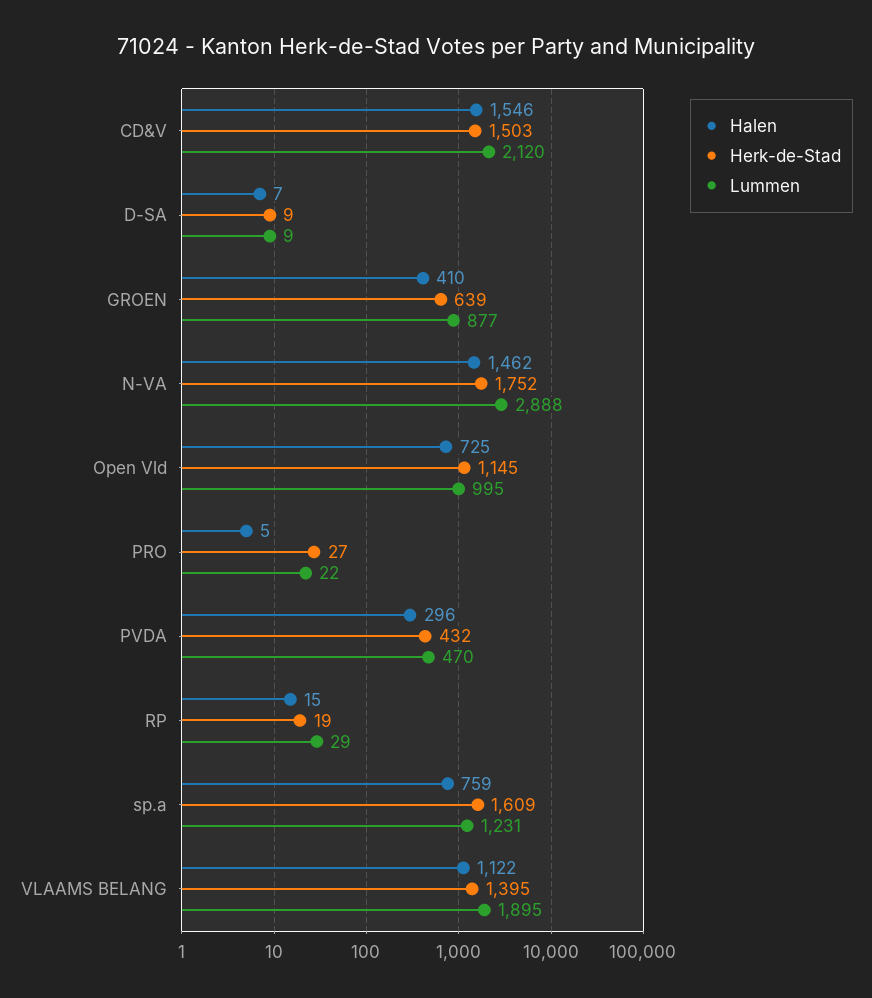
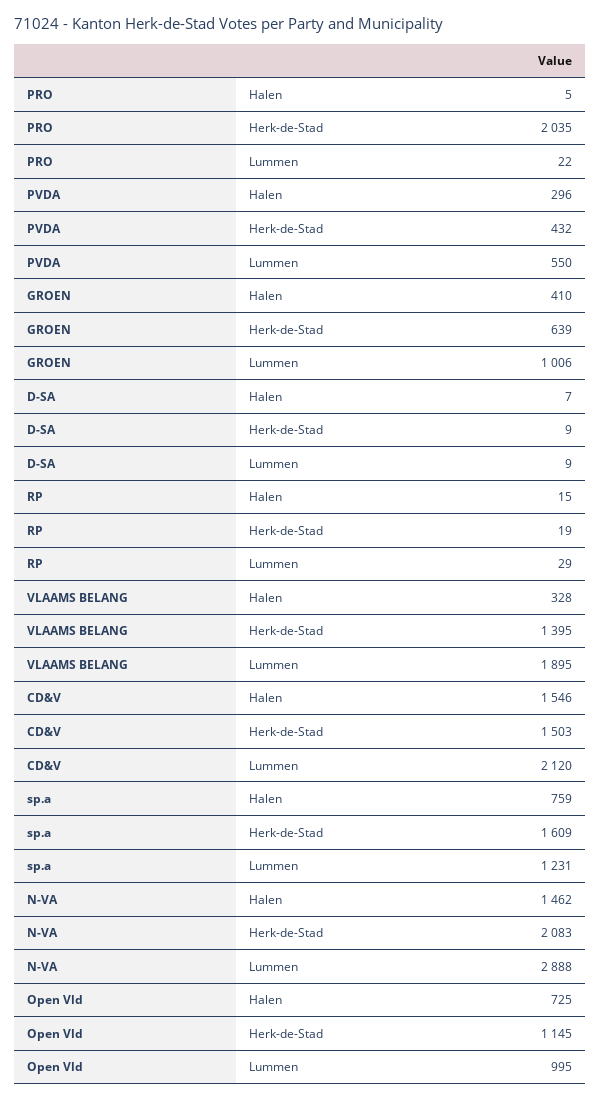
Lummen, GROEN: 877 -> 1006
Herk-de-Stad, N-VA: 1752 -> 2083
Herk-de-Stad, PRO: 27 -> 2035
Lummen, PVDA: 470 -> 550
Halen, VLAAMS BELANG: 1122 -> 328

